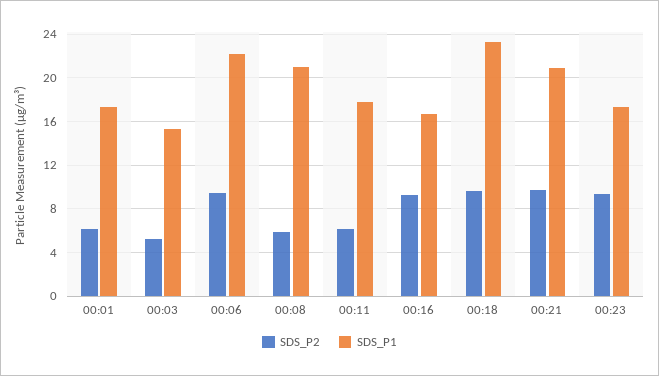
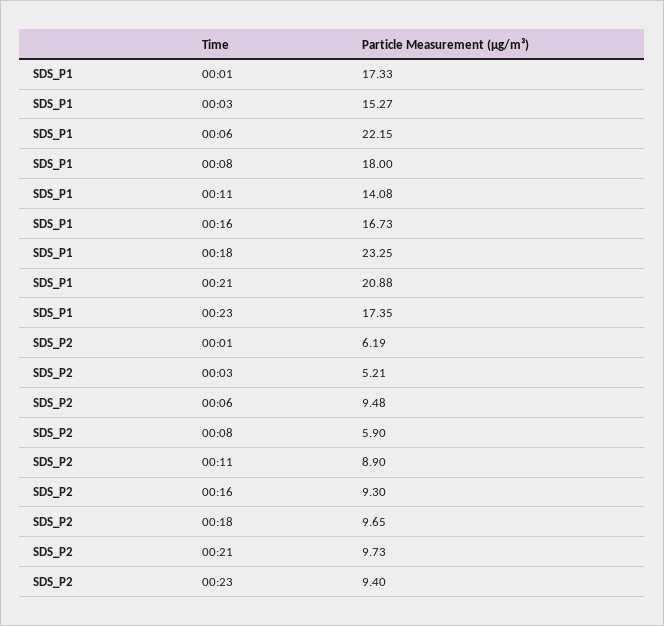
SDS_P1, 00:08: 21 -> 18
SDS_P2, 00:11: 6 -> 8.9
SDS_P1, 00:11: 18 -> 14.08

